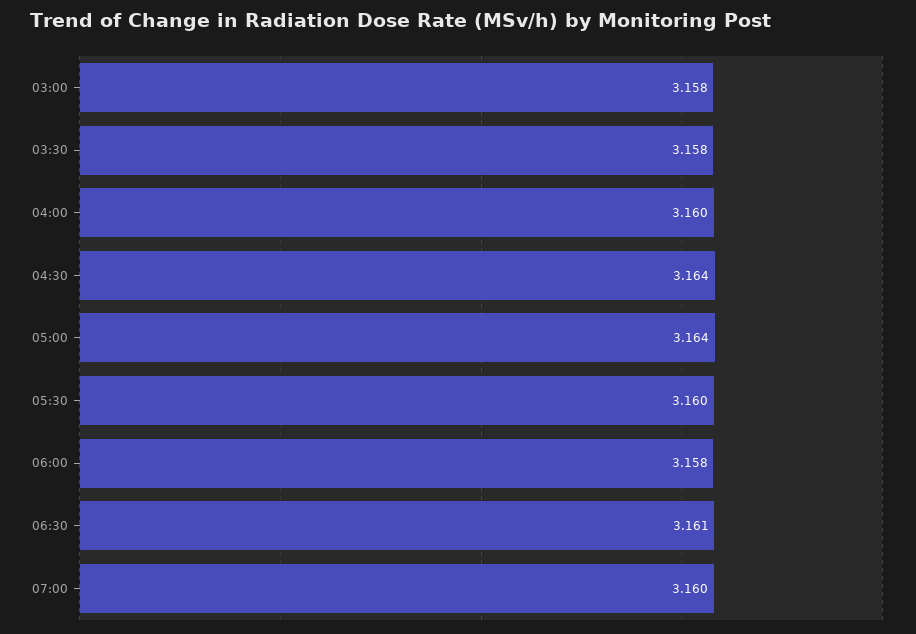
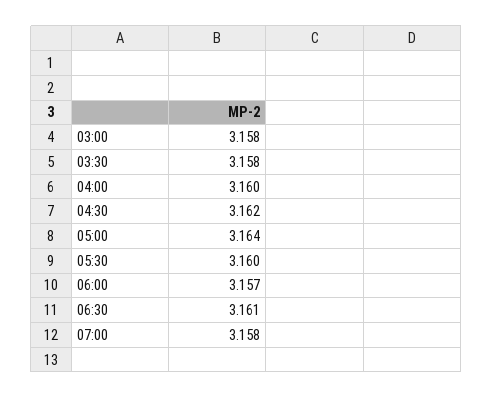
04:30: 3.164 -> 3.162
06:00: 3.158 -> 3.157
07:00: 3.16 -> 3.158

